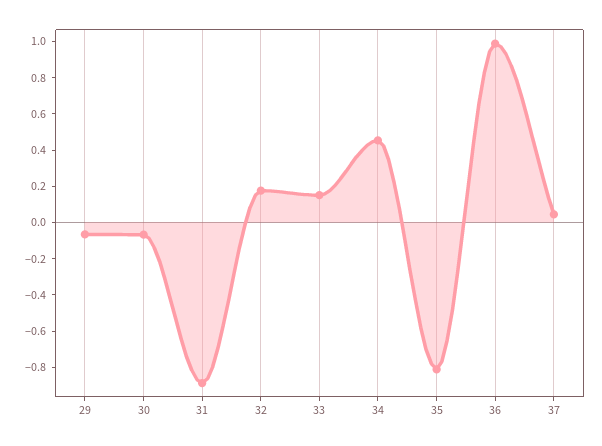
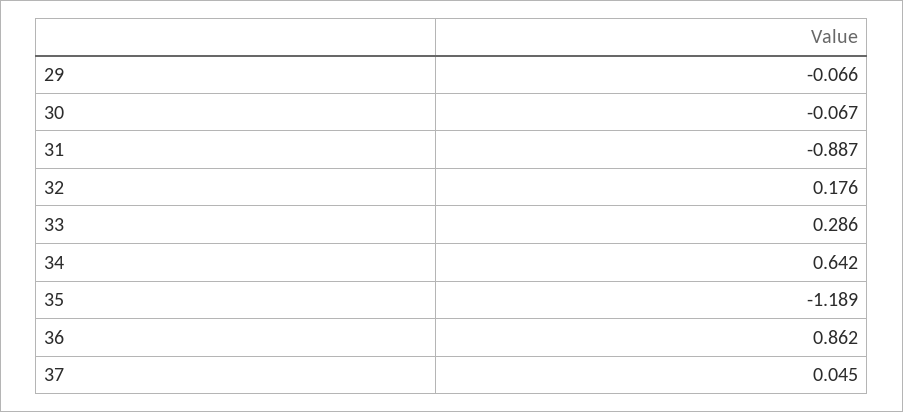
33: 0.15 -> 0.286
34: 0.45 -> 0.642
35: -0.8 -> -1.189
36: 1 -> 0.862

